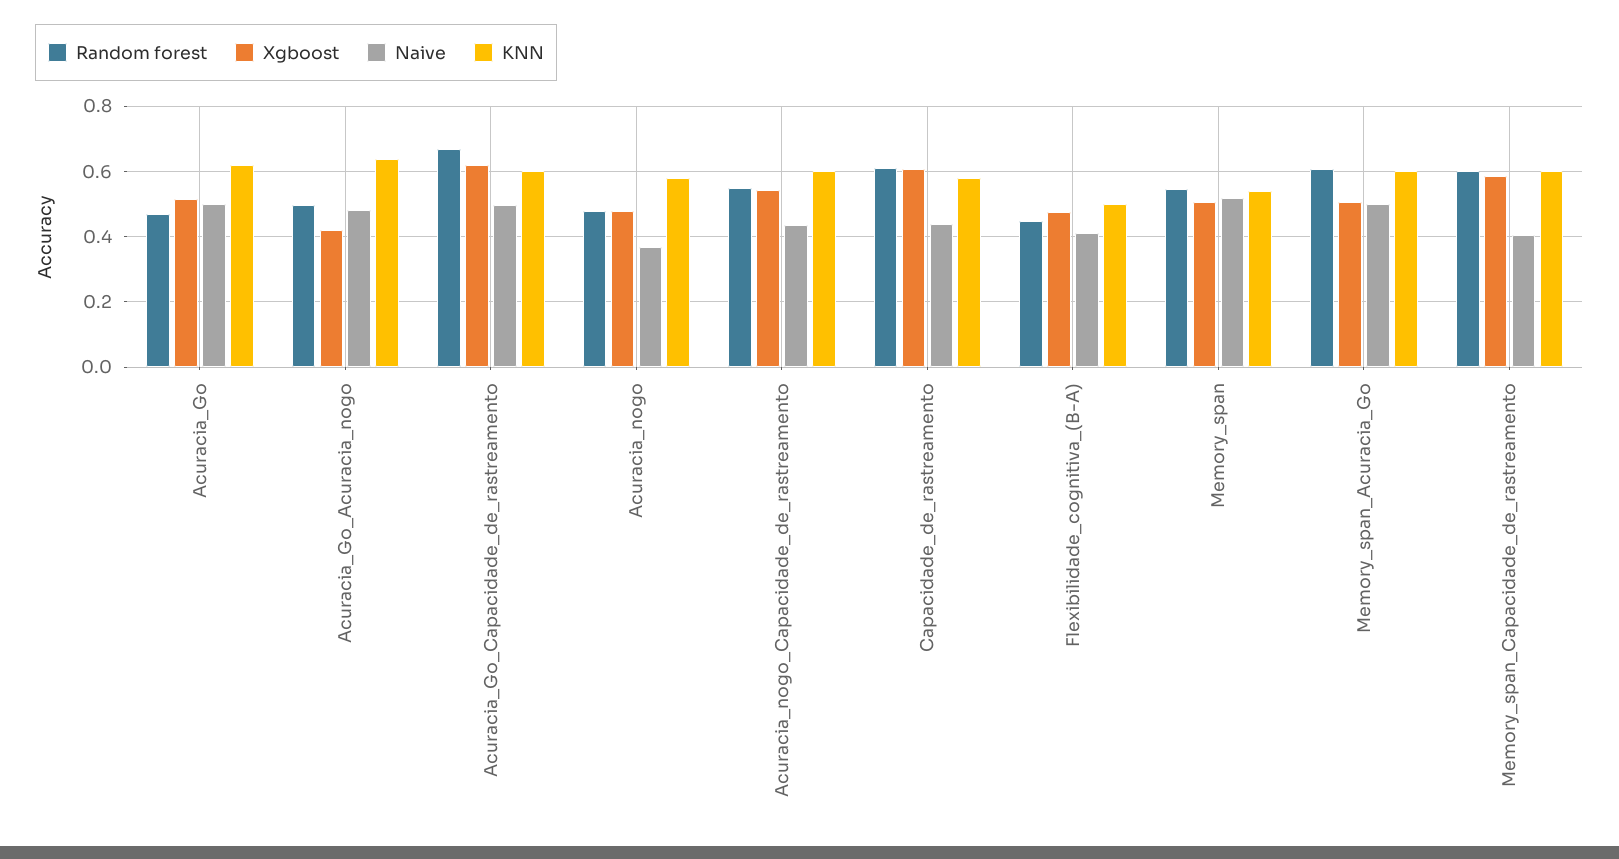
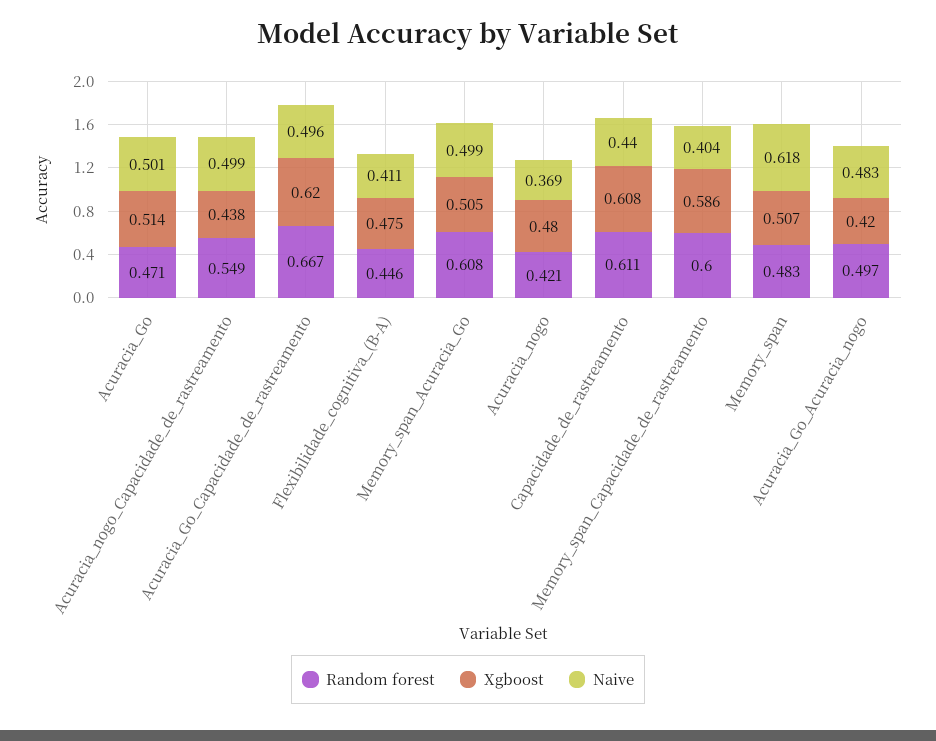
KNN, Acuracia_Go: 0.62 -> none
KNN, Acuracia_Go_Acuracia_nogo: 0.64 -> none
KNN, Acuracia_Go_Capacidade_de_rastreamento: 0.6 -> none
Random forest, Acuracia_nogo: 0.48 -> 0.421
KNN, Acuracia_nogo: 0.58 -> none
Xgboost, Acuracia_nogo_Capacidade_de_rastreamento: 0.54 -> 0.438
Naive, Acuracia_nogo_Capacidade_de_rastreamento: 0.44 -> 0.499
KNN, Acuracia_nogo_Capacidade_de_rastreamento: 0.6 -> none
KNN, Capacidade_de_rastreamento: 0.58 -> none
KNN, Flexibilidade_cognitiva_(B-A): 0.5 -> none
Random forest, Memory_span: 0.54 -> 0.483
Naive, Memory_span: 0.52 -> 0.618
KNN, Memory_span: 0.54 -> none
KNN, Memory_span_Acuracia_Go: 0.6 -> none
KNN, Memory_span_Capacidade_de_rastreamento: 0.6 -> none

